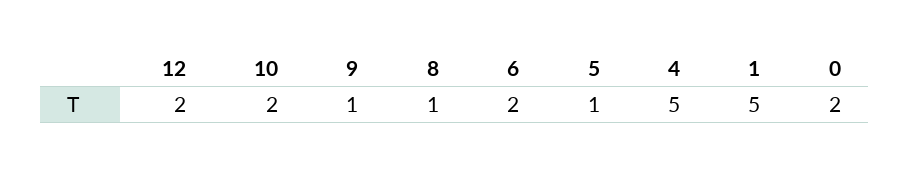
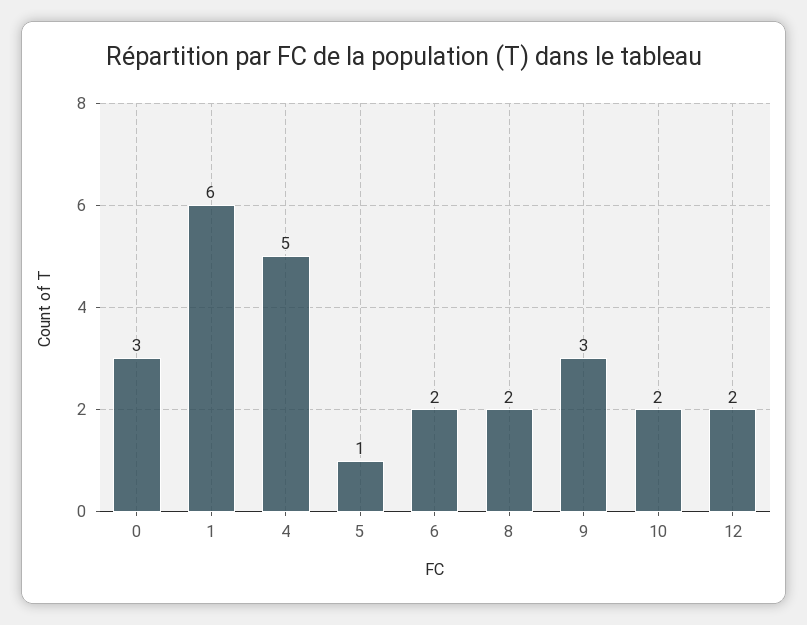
9: 1 -> 3
8: 1 -> 2
1: 5 -> 6
0: 2 -> 3

